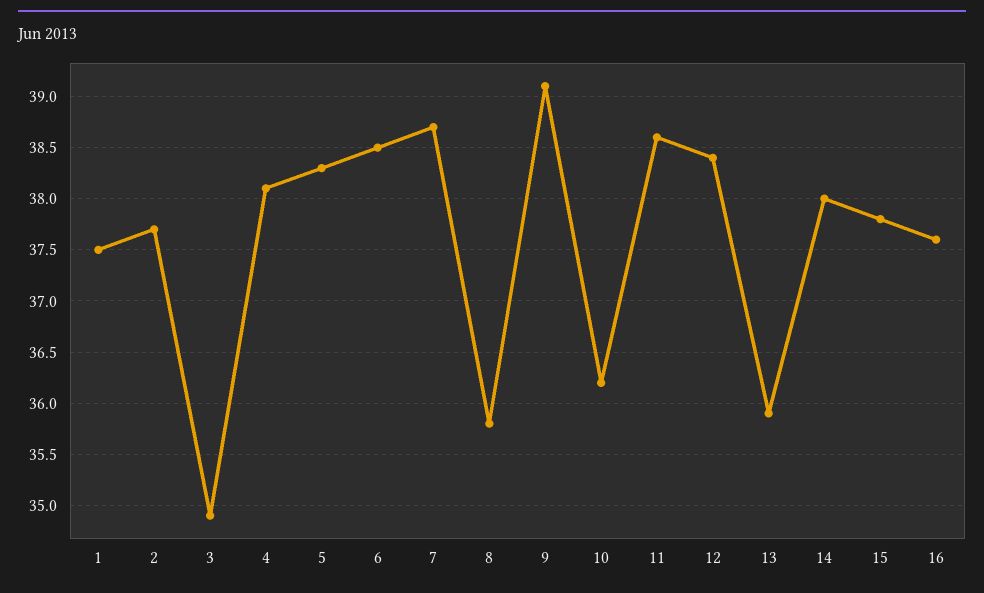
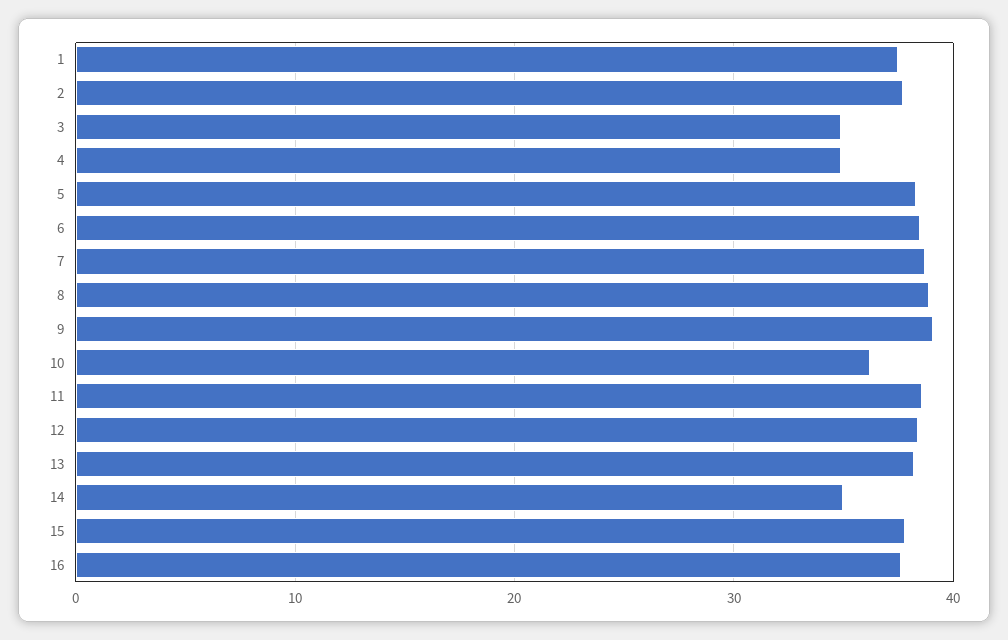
4: 38.1 -> 35
8: 35.8 -> 39
13: 35.9 -> 38
14: 38 -> 35

